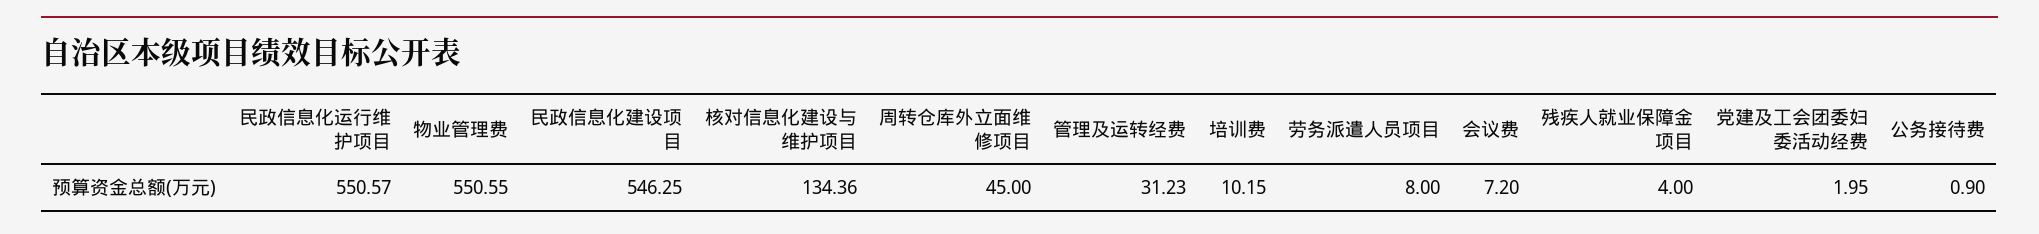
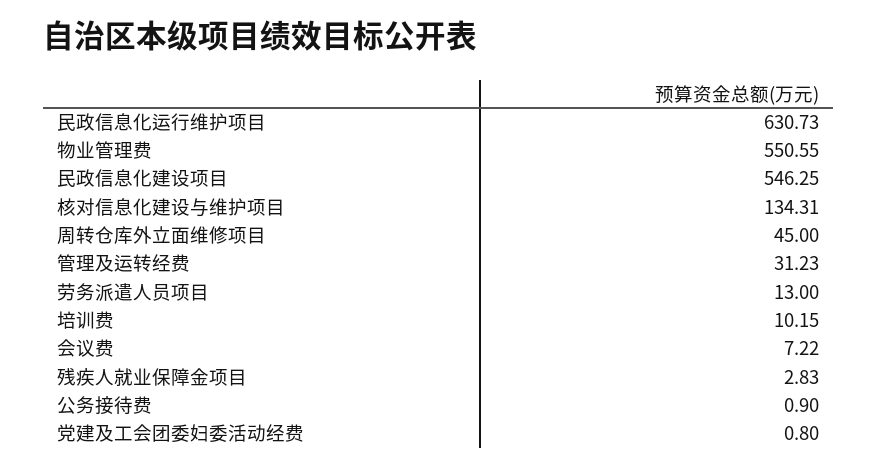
民政信息化运行维护项目: 550.57 -> 630.73
核对信息化建设与维护项目: 134.36 -> 134.31
劳务派遣人员项目: 8 -> 13
会议费: 7.2 -> 7.22
残疾人就业保障金项目: 4 -> 2.83
党建及工会团委妇委活动经费: 1.95 -> 0.8

